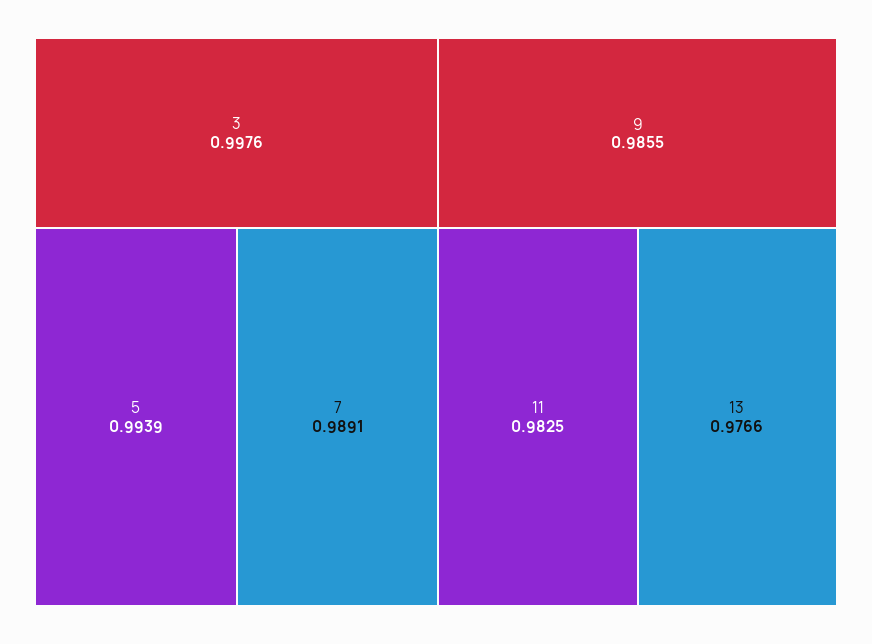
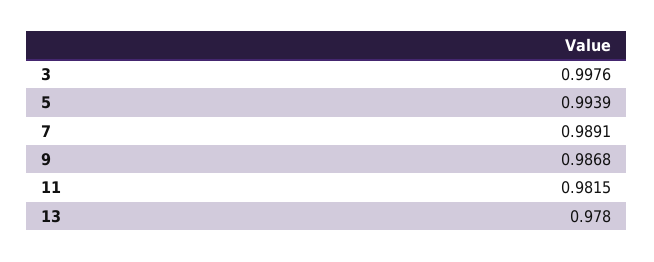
9: 0.9855 -> 0.9868
11: 0.9825 -> 0.9815
13: 0.9766 -> 0.978

